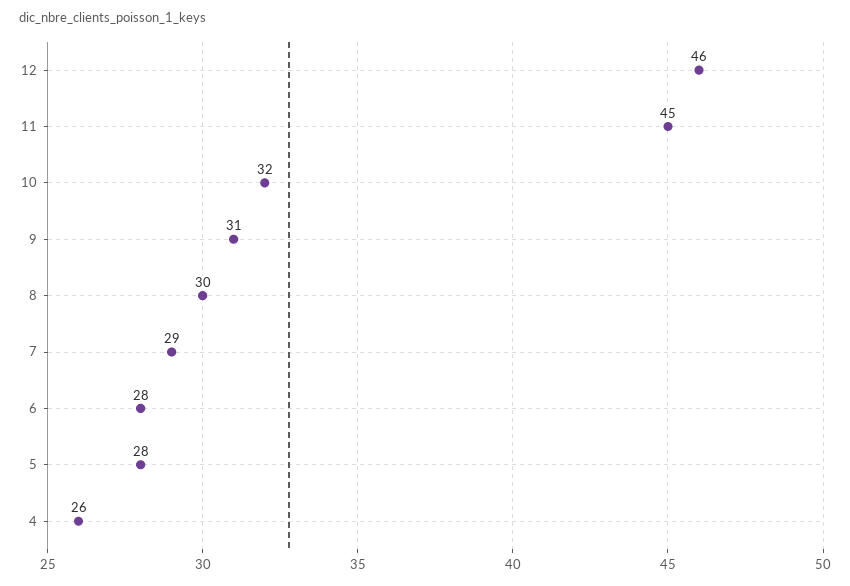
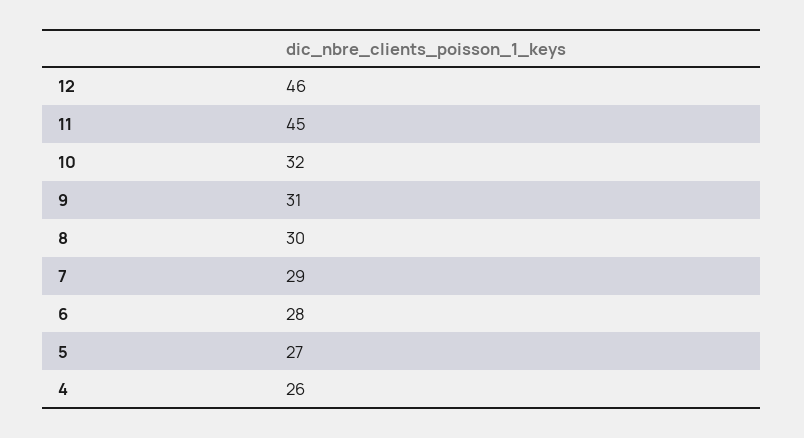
5: 28 -> 27

